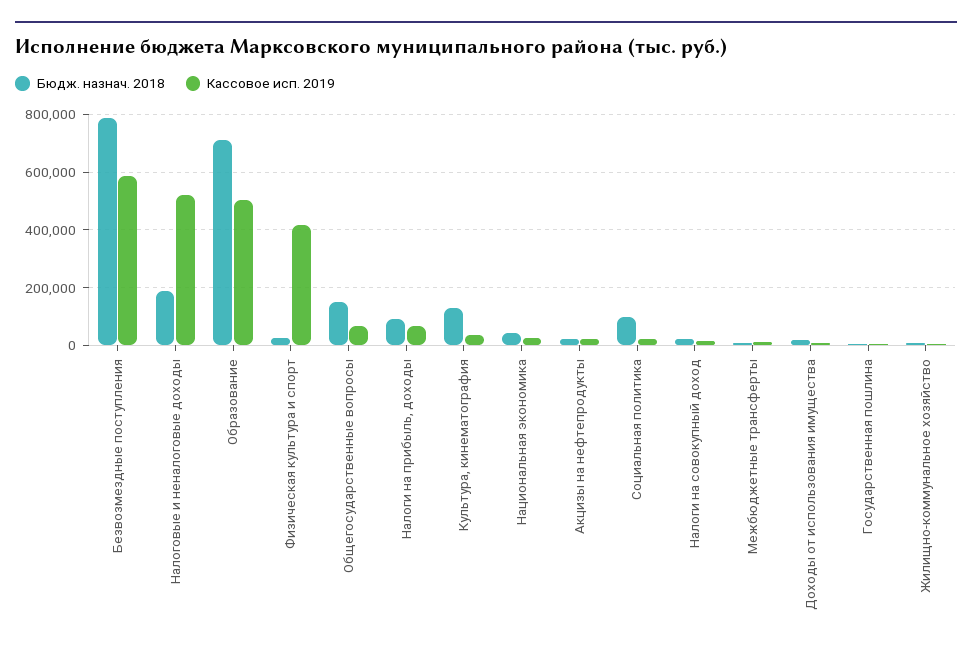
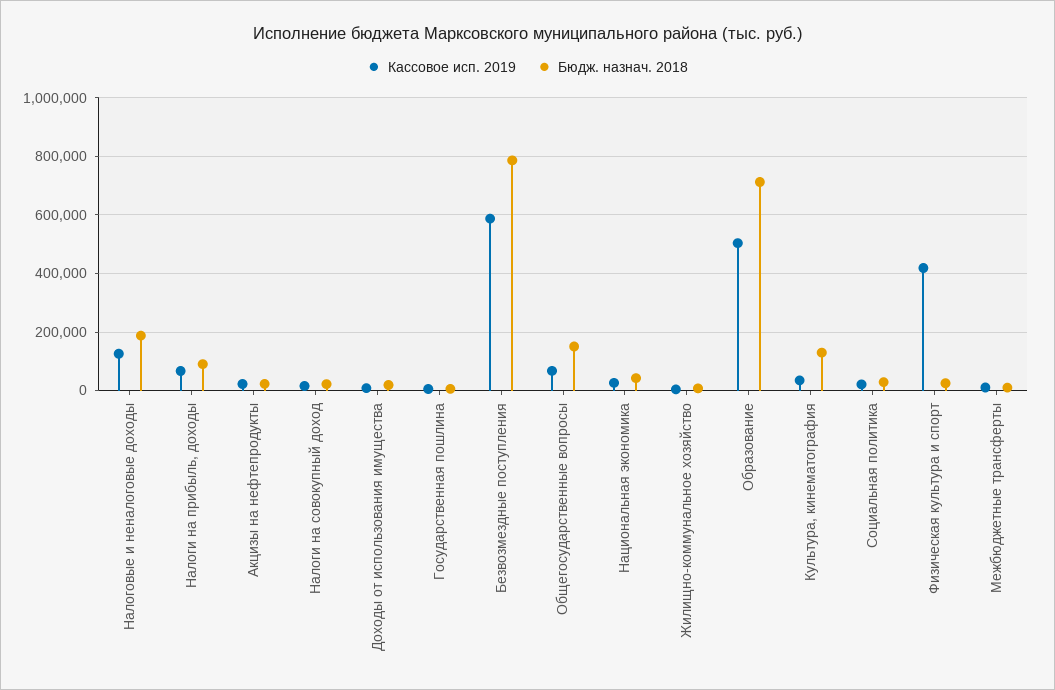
Кассовое исп. 2019, Налоговые и неналоговые доходы: 525000 -> 125000
Бюдж. назнач. 2018, Социальная политика: 100000 -> 25000

